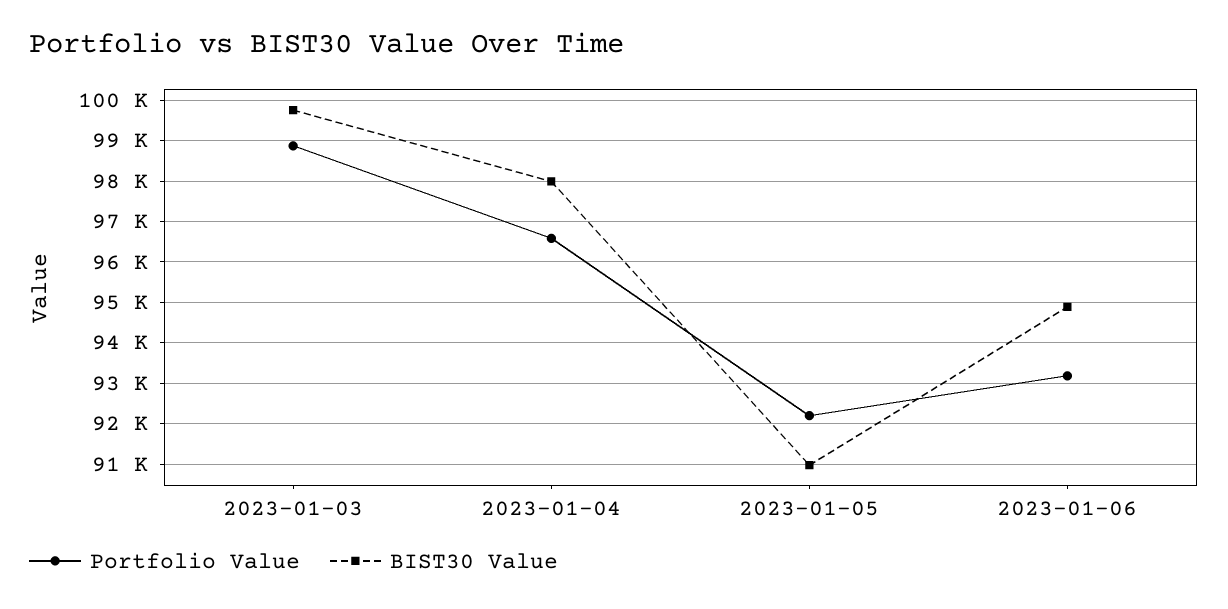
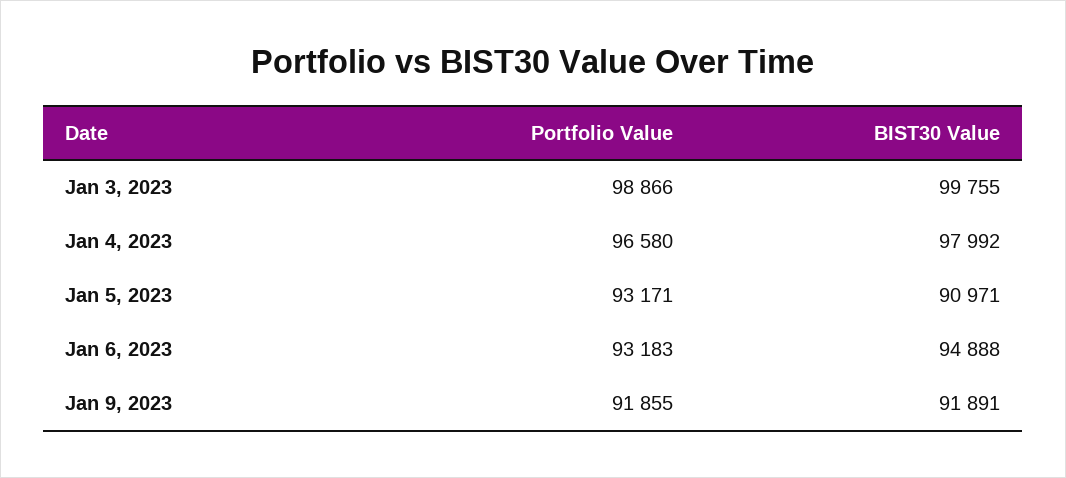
Portfolio Value, 2023-01-05: 92200 -> 93171
Portfolio Value, Jan 9, 2023: none -> 91855
BIST30 Value, Jan 9, 2023: none -> 91891

